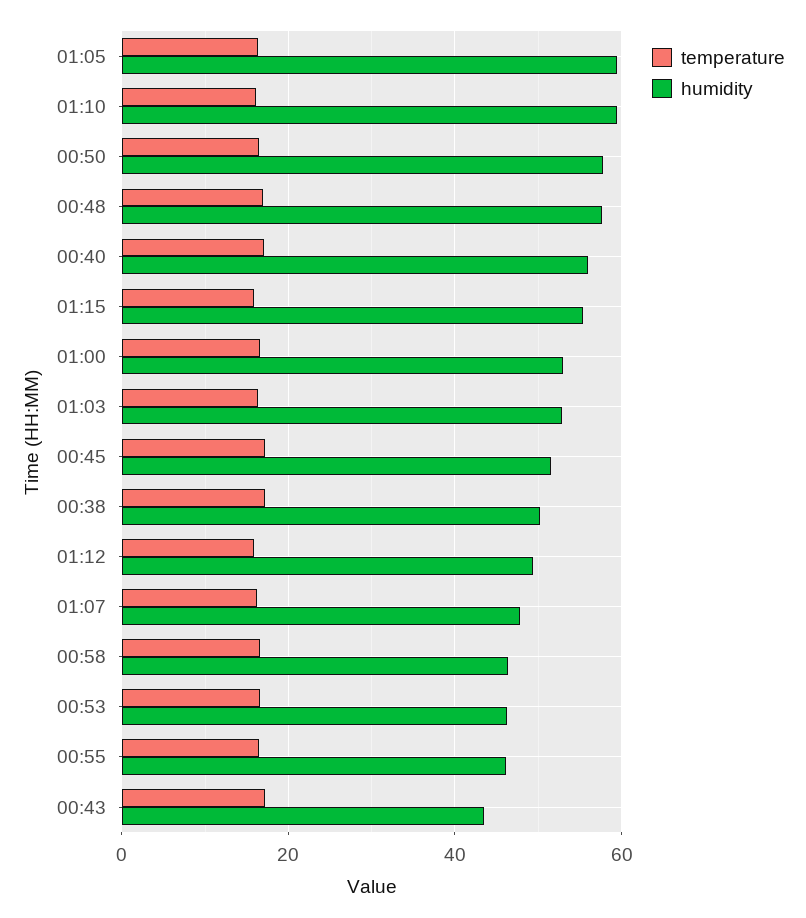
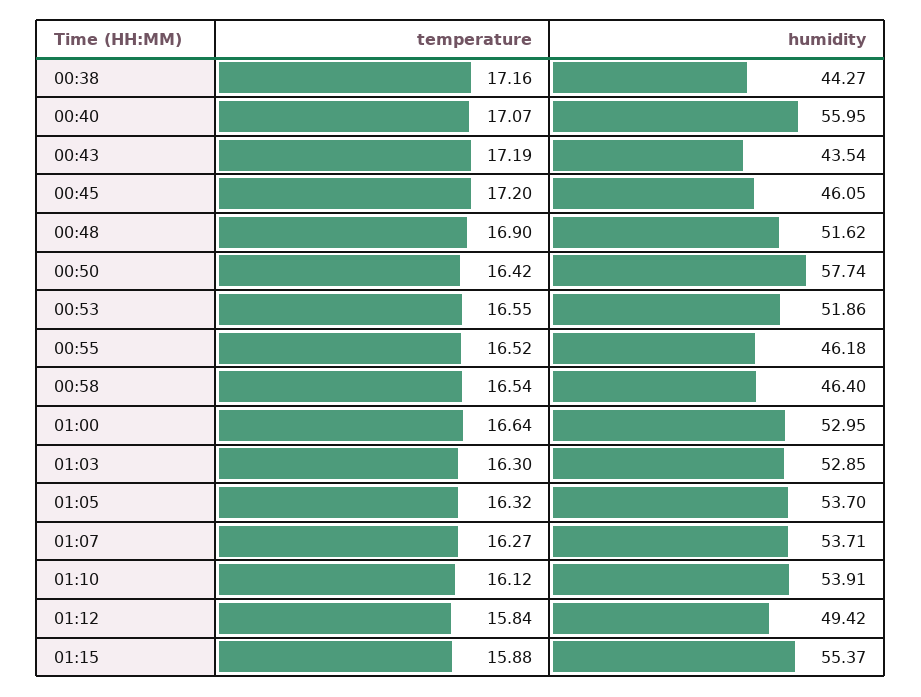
humidity, 01:05: 60 -> 53.7
humidity, 01:10: 60 -> 53.91
humidity, 00:48: 58 -> 51.62
humidity, 00:45: 52 -> 46.05
humidity, 00:38: 50 -> 44.27
humidity, 01:07: 48 -> 53.71
humidity, 00:53: 46 -> 51.86

